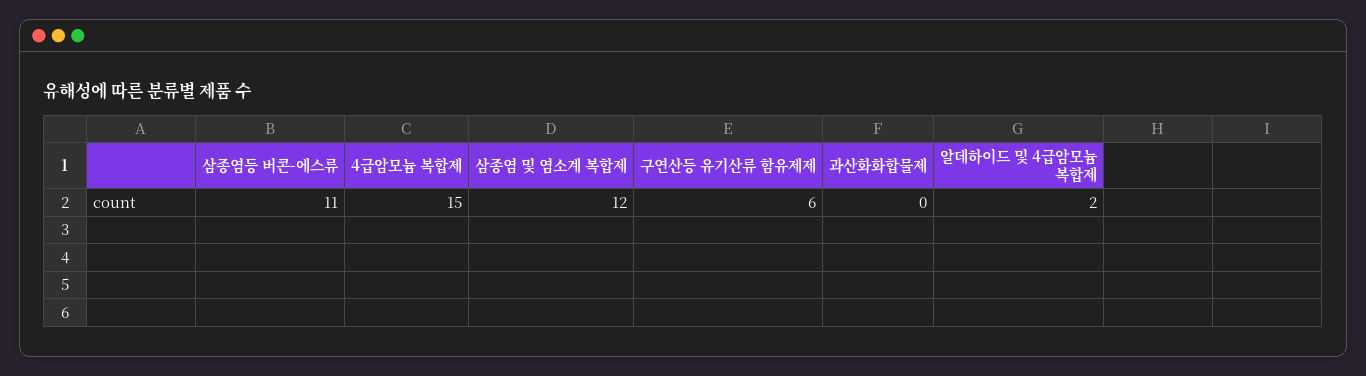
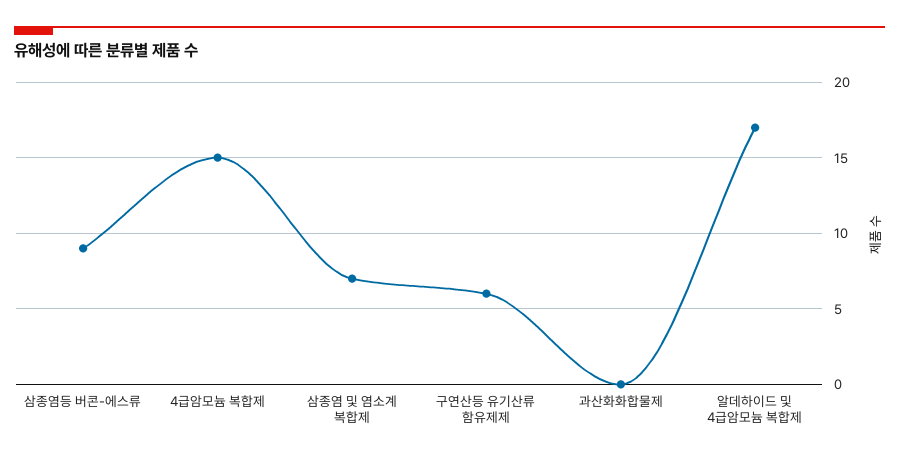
삼종염등 버콘-에스류: 11 -> 9
삼종염 및 염소계 복합제: 12 -> 7
알데하이드 및 4급암모늄 복합제: 2 -> 17

